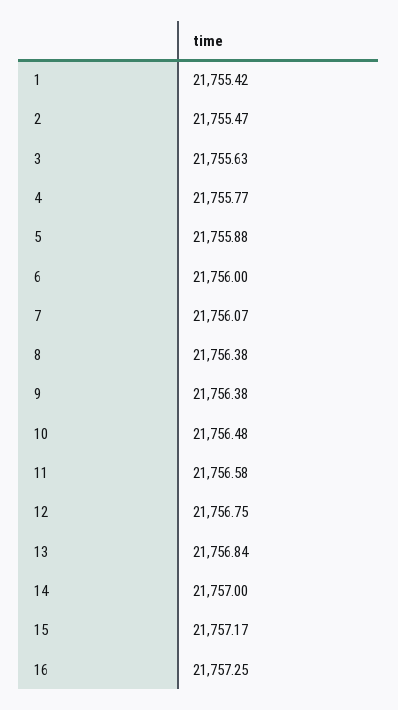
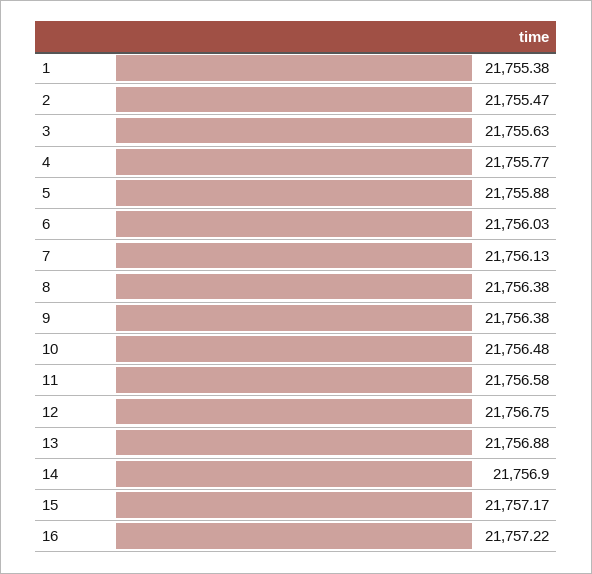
1: 21755.42 -> 21755.38
6: 21756 -> 21756.03
7: 21756.07 -> 21756.13
13: 21756.84 -> 21756.88
14: 21757 -> 21756.9
16: 21757.25 -> 21757.22

